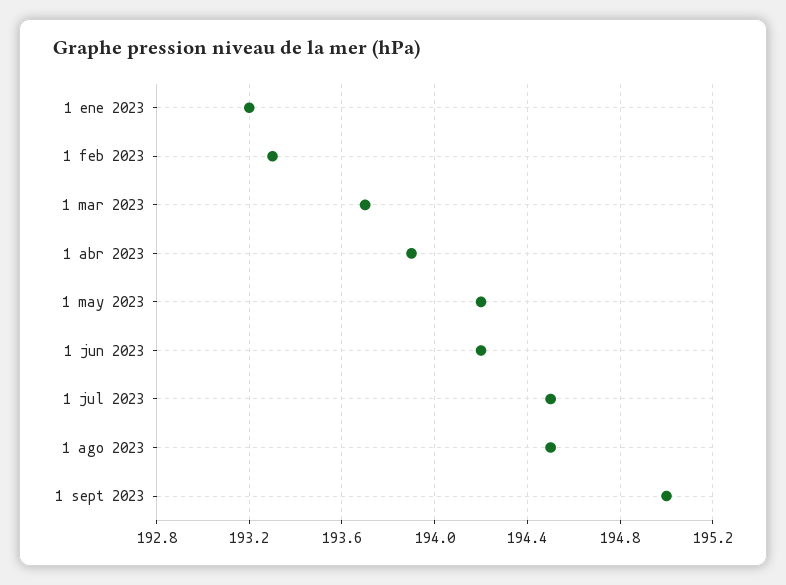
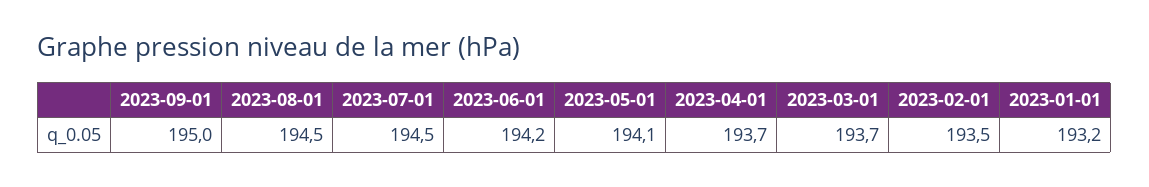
1 feb 2023: 193.3 -> 193.5
1 abr 2023: 193.9 -> 193.7
1 may 2023: 194.2 -> 194.1

